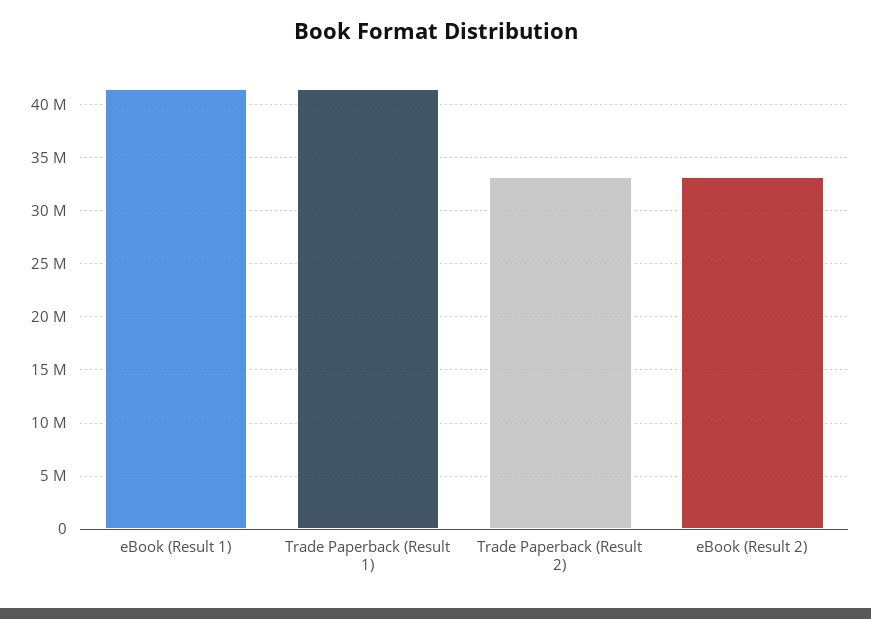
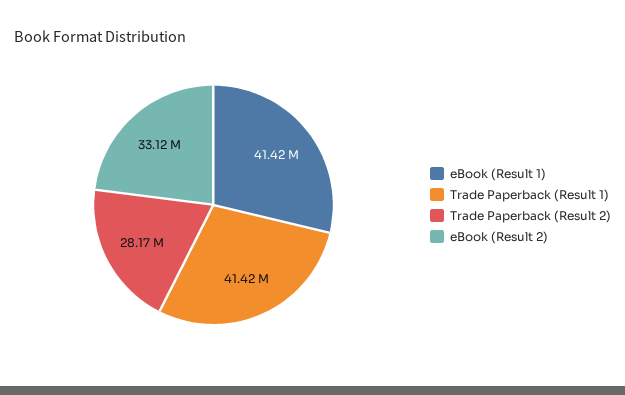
Trade Paperback (Result 2): 33000000 -> 28170000

